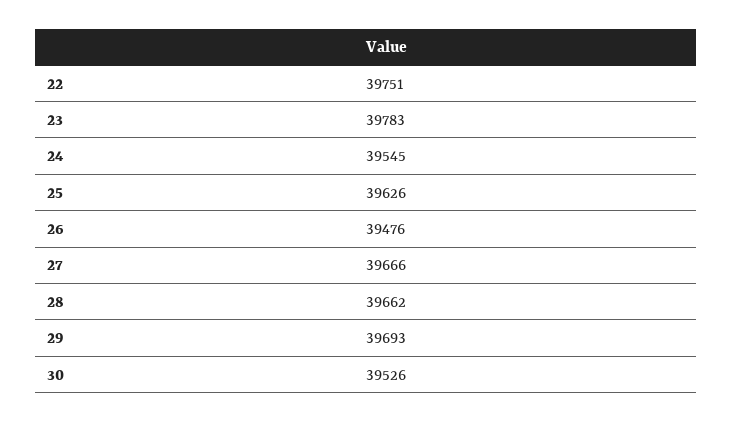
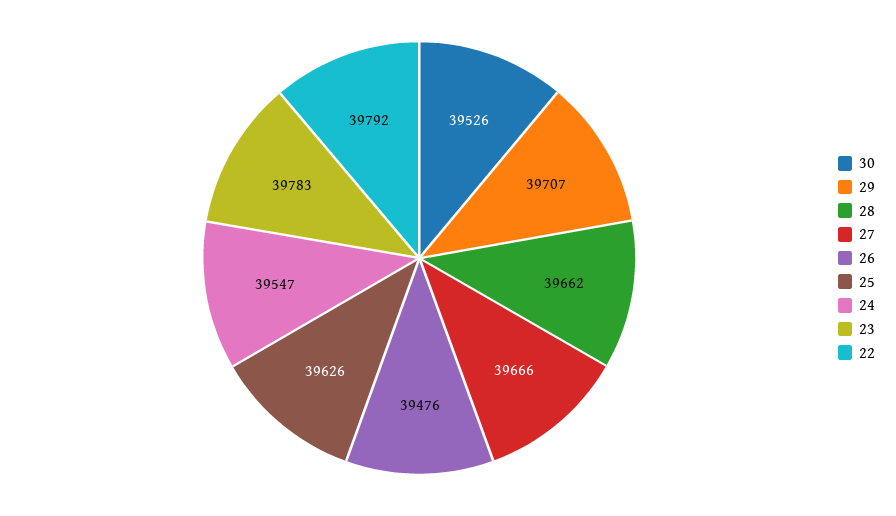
22: 39751 -> 39792
24: 39545 -> 39547
29: 39693 -> 39707

